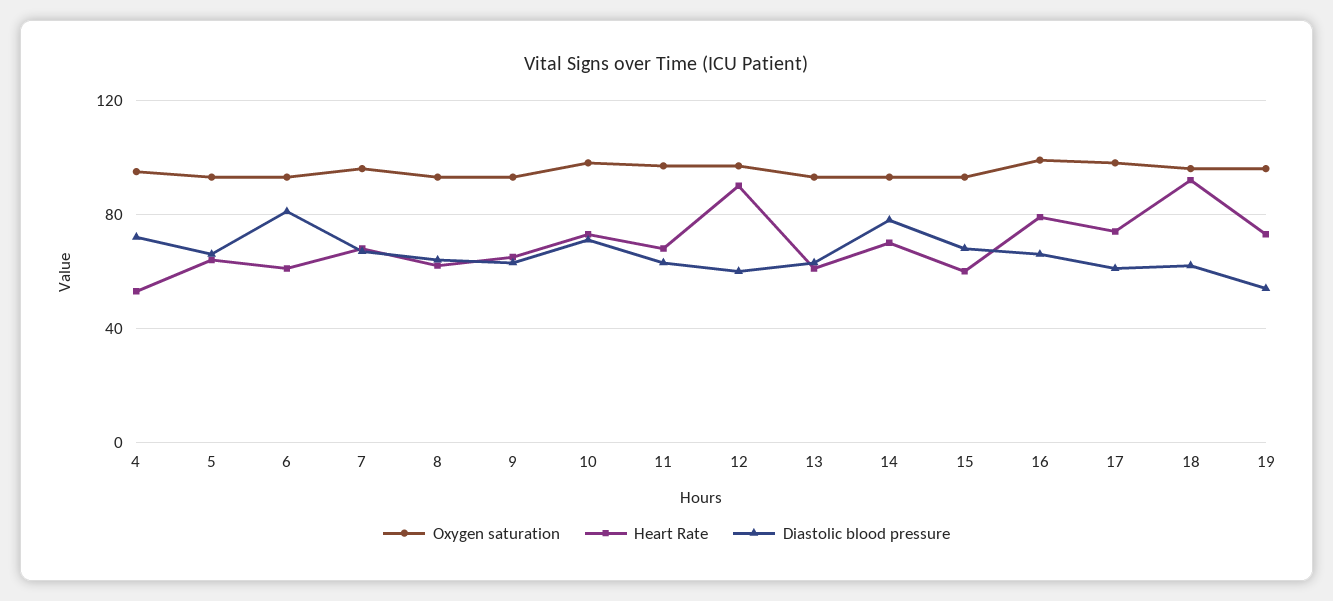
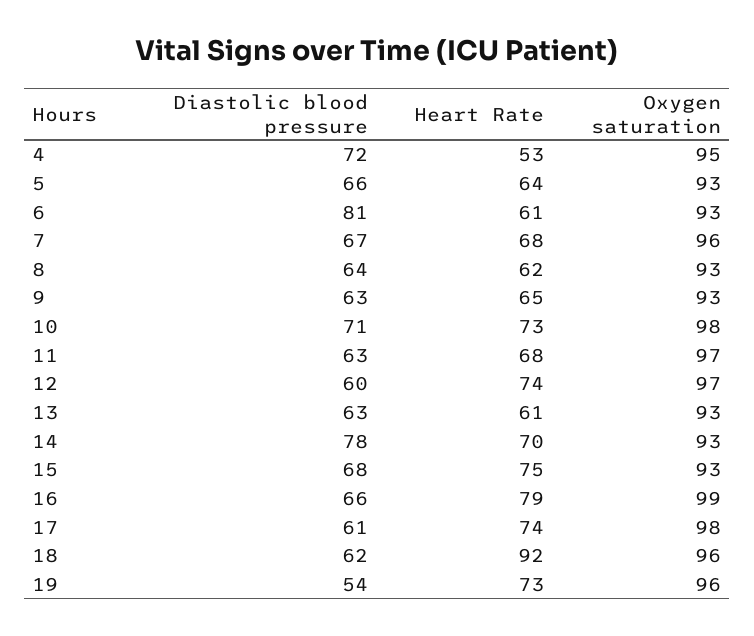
Heart Rate, 12: 90 -> 74
Heart Rate, 15: 60 -> 75

